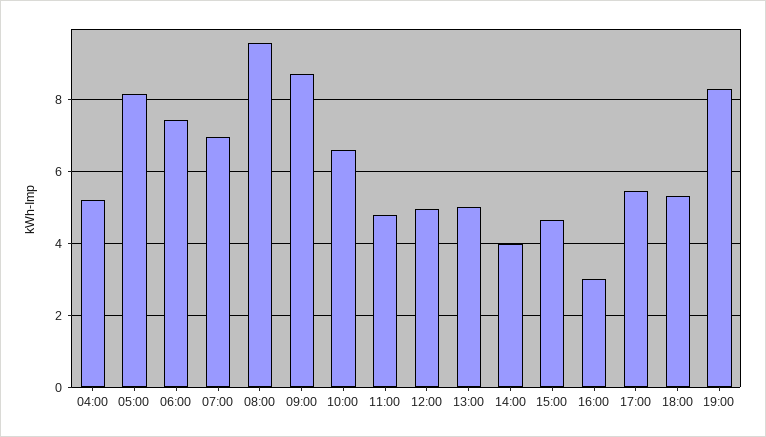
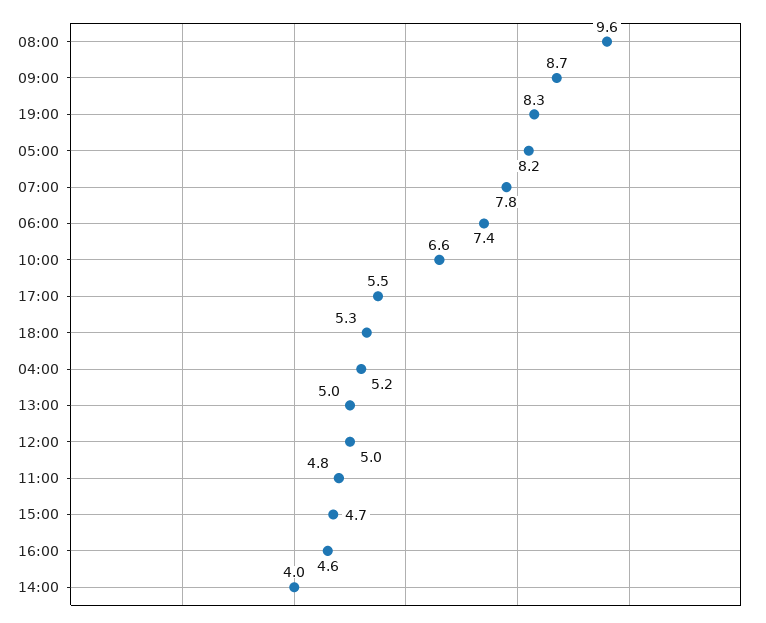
07:00: 7 -> 7.8
16:00: 3 -> 4.6

